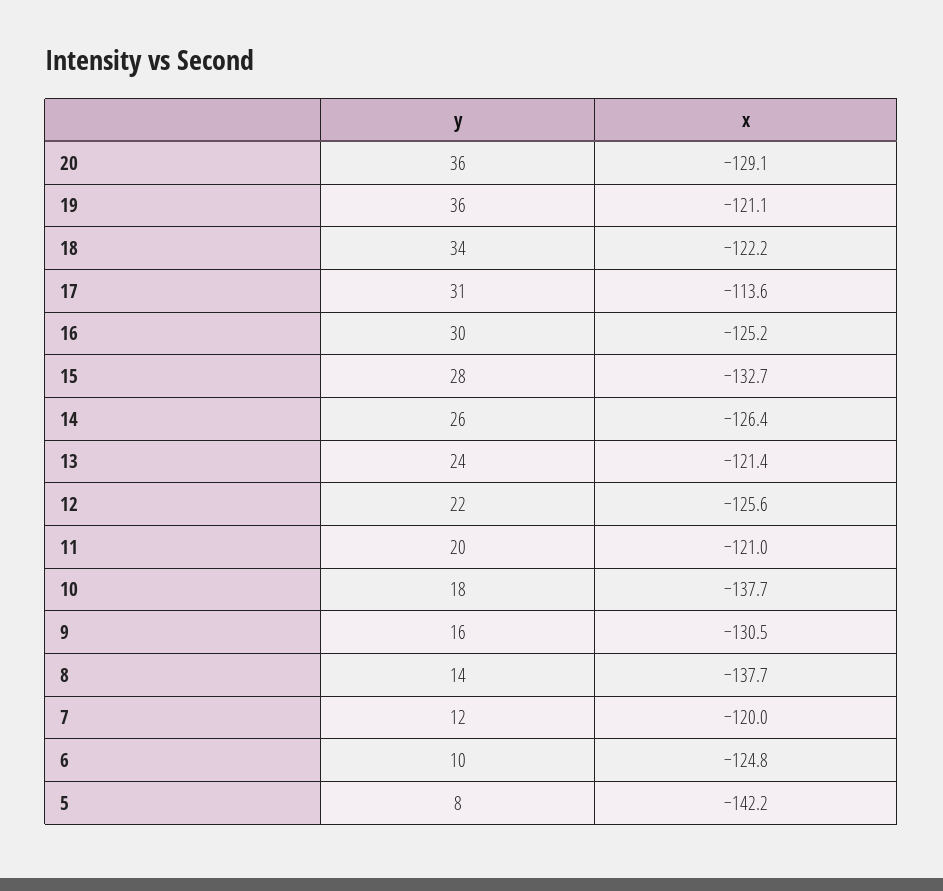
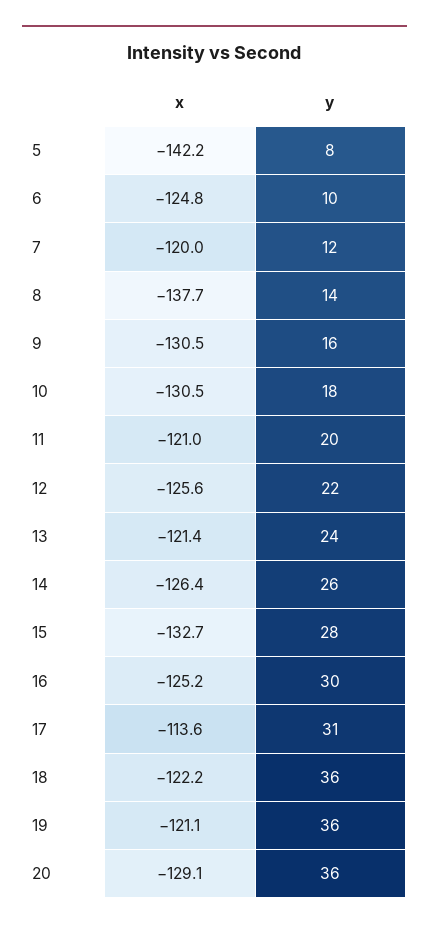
y, 18: 34 -> 36
x, 10: -137.7 -> -130.5

